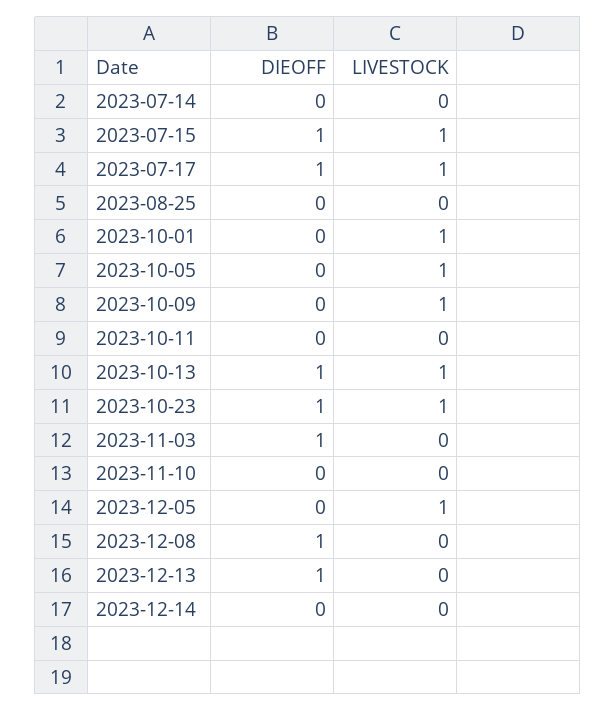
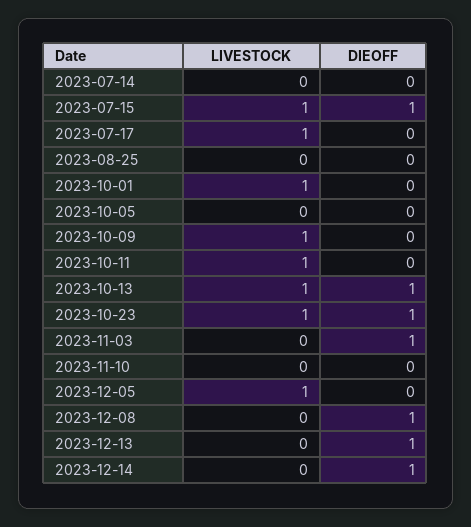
DIEOFF, 2023-07-17: 1 -> 0
LIVESTOCK, 2023-10-05: 1 -> 0
LIVESTOCK, 2023-10-11: 0 -> 1
DIEOFF, 2023-12-14: 0 -> 1

